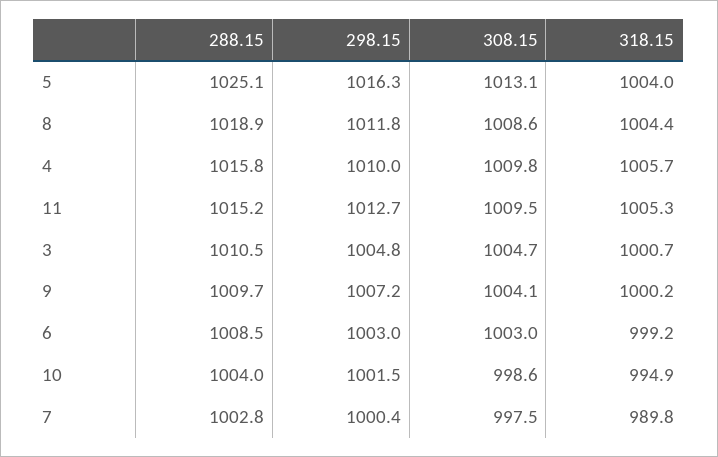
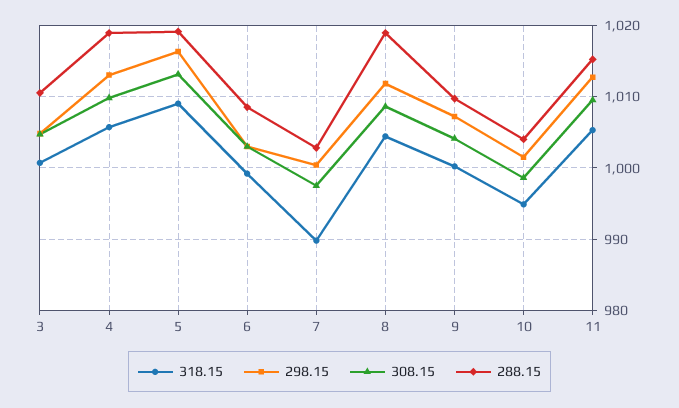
288.15, 5: 1025.1 -> 1019
318.15, 5: 1004 -> 1009
288.15, 4: 1015.8 -> 1019
298.15, 4: 1010 -> 1013

